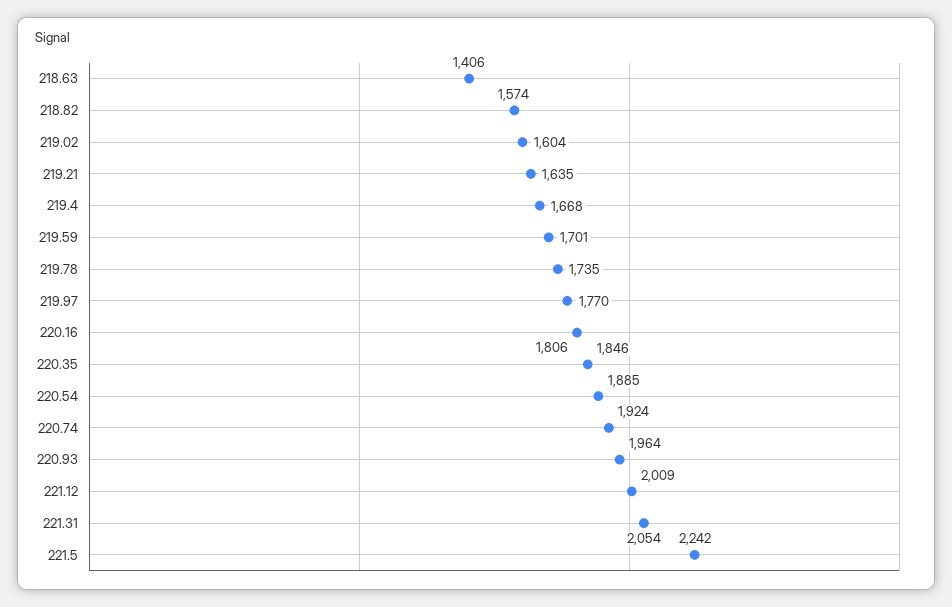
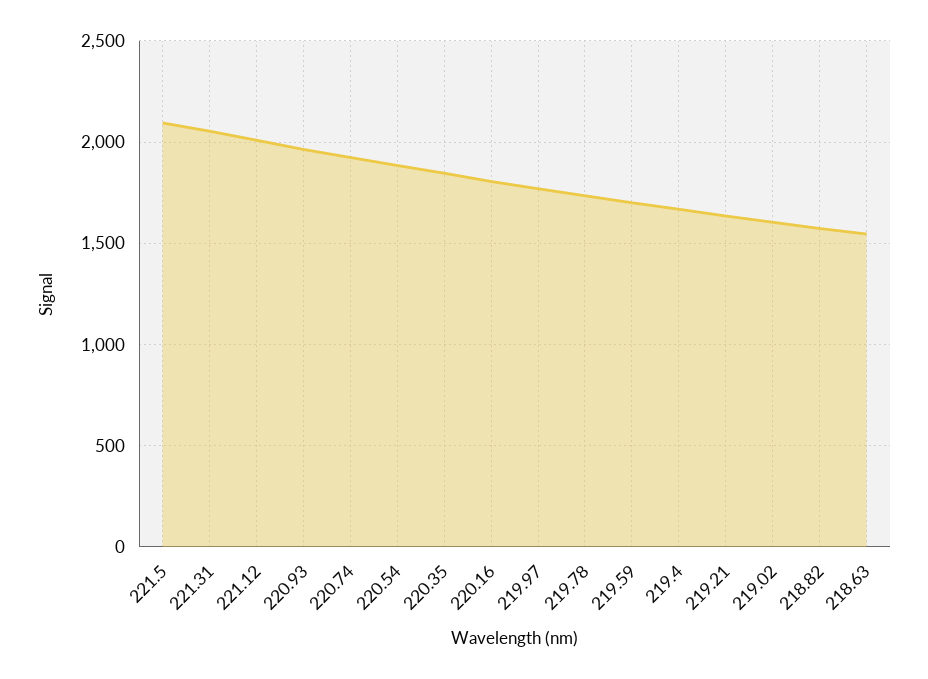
218.63: 1406 -> 1550
221.5: 2242 -> 2100

